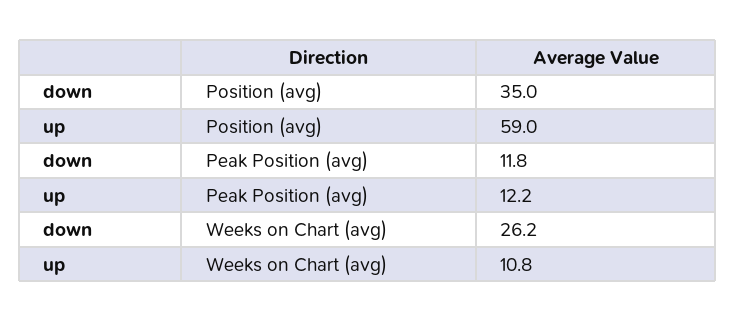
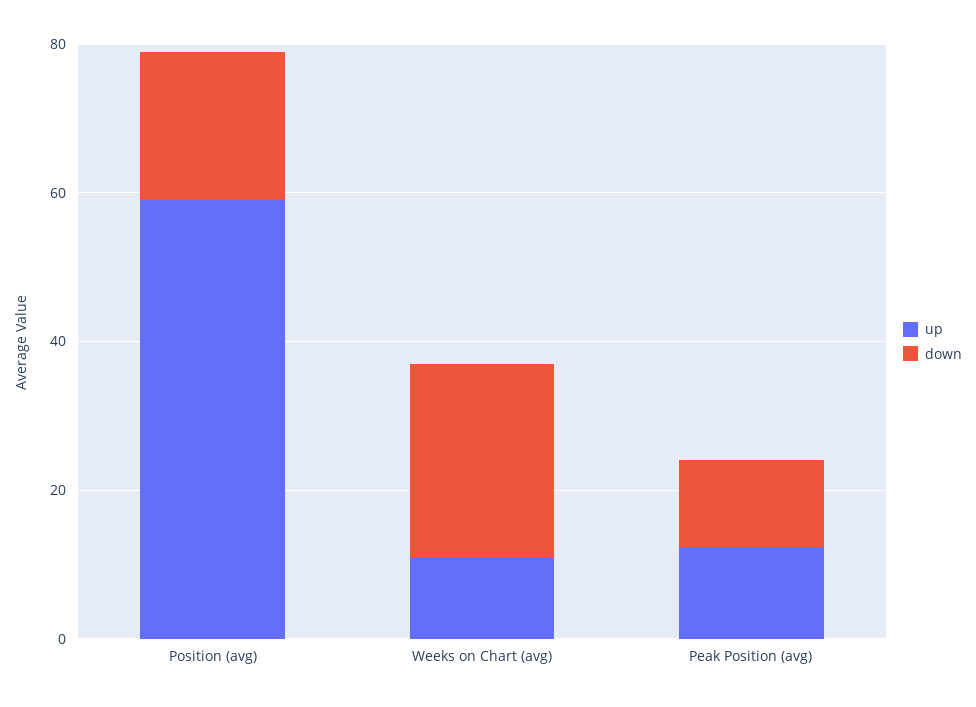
down, Position (avg): 35 -> 20

